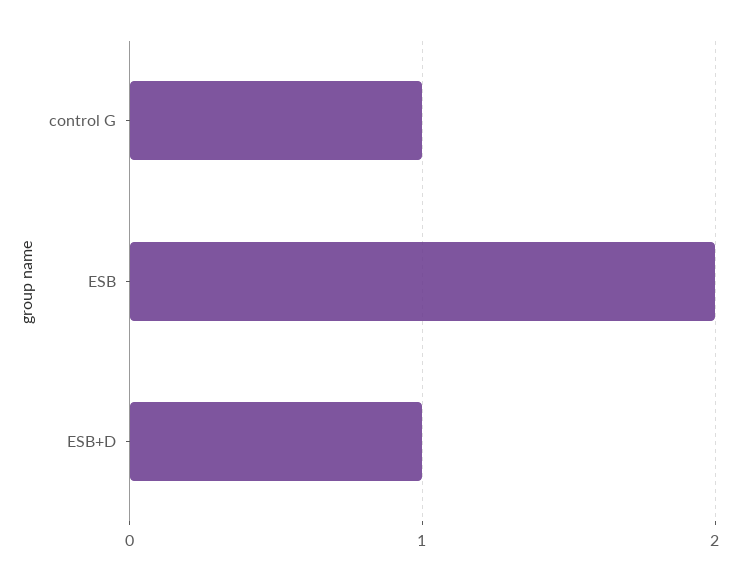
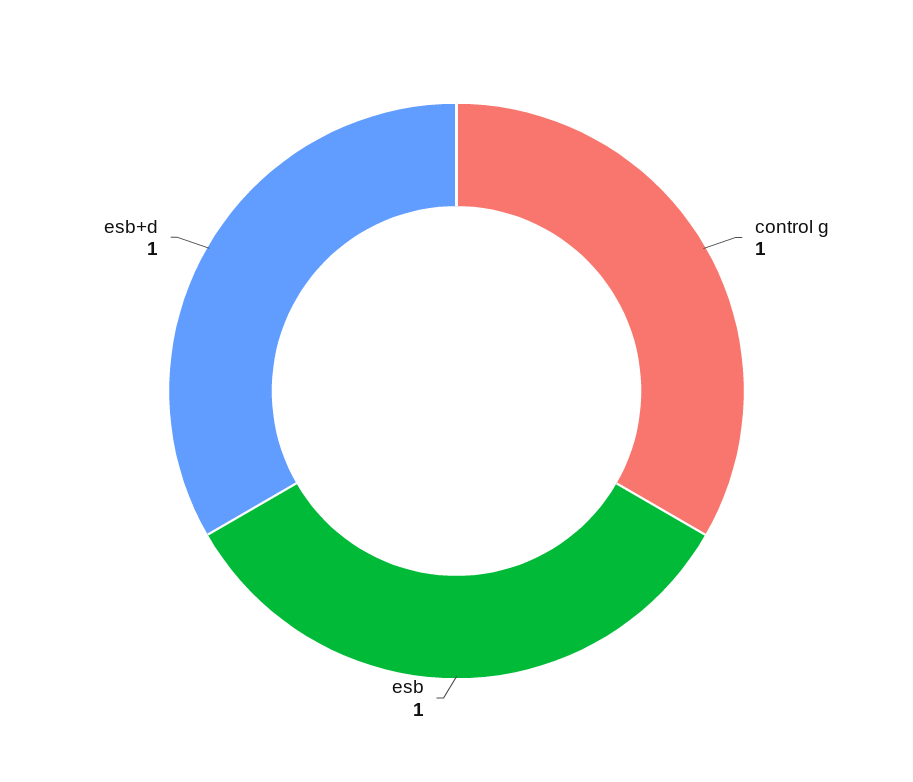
ESB: 2 -> 1

